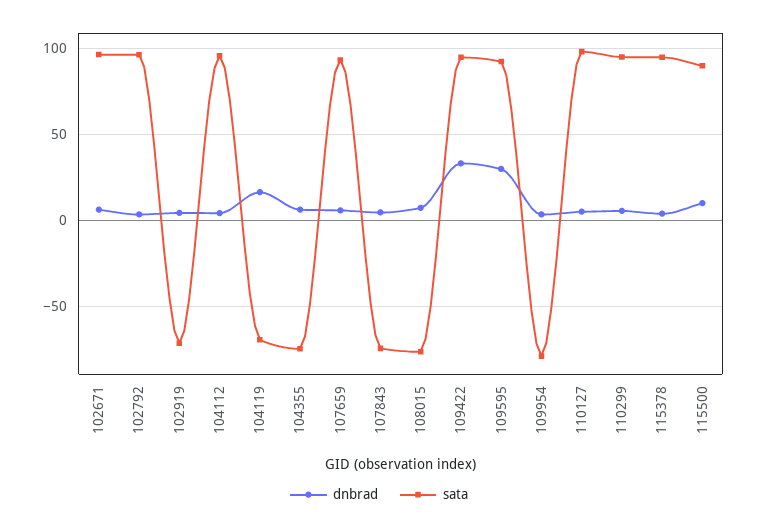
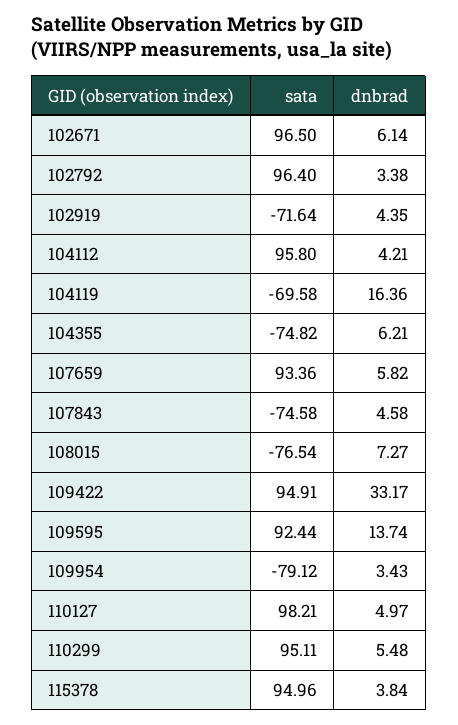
dnbrad, 109595: 30 -> 13.74
dnbrad, 115500: 10 -> none
sata, 115500: 90 -> none

